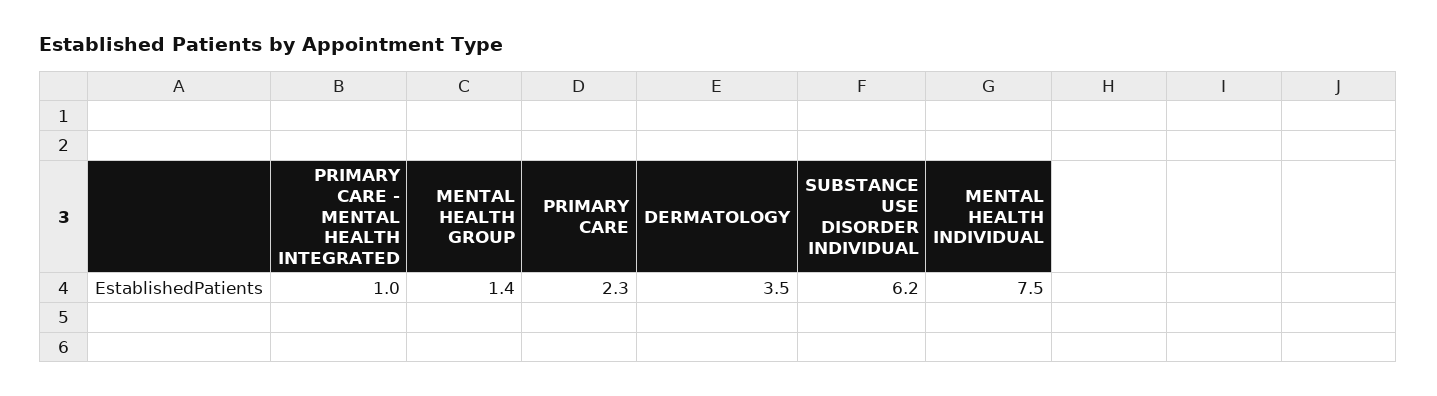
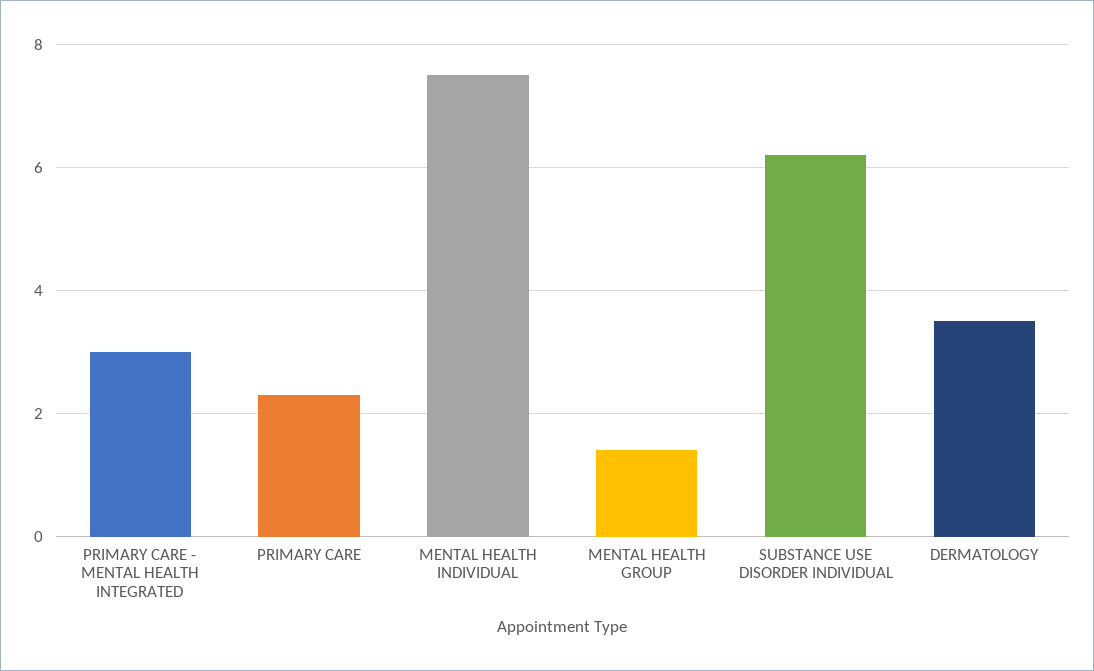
PRIMARY CARE - MENTAL HEALTH INTEGRATED: 1 -> 3

